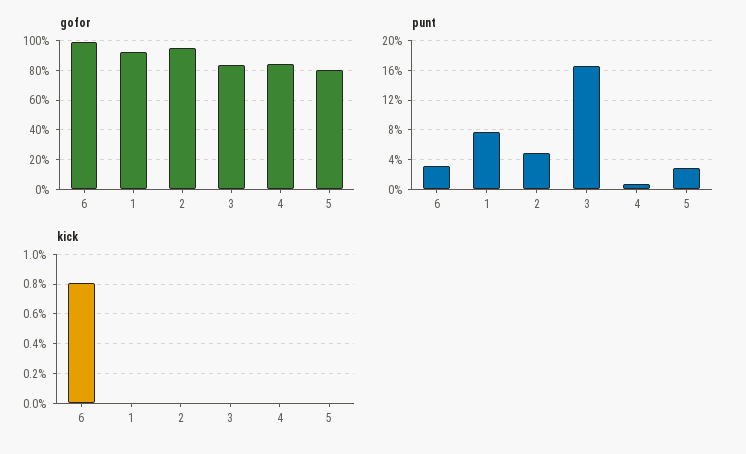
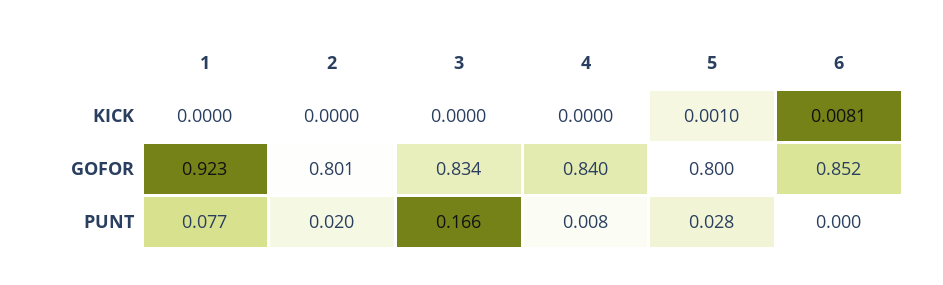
gofor, 6: 1 -> 0.852
gofor, 2: 0.95 -> 0.801
punt, 6: 0.03 -> 0
punt, 2: 0.05 -> 0.02
kick, 5: 0 -> 0.001

